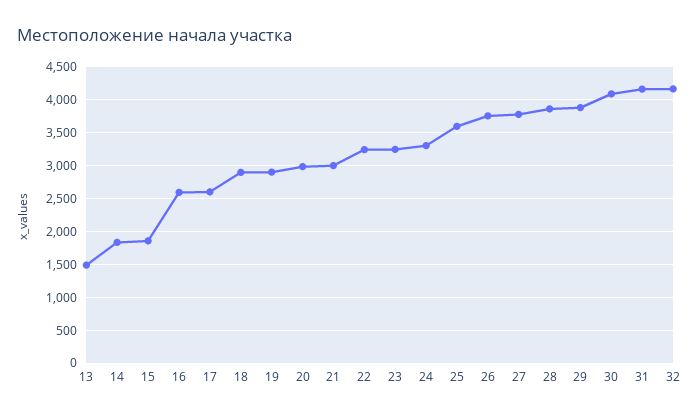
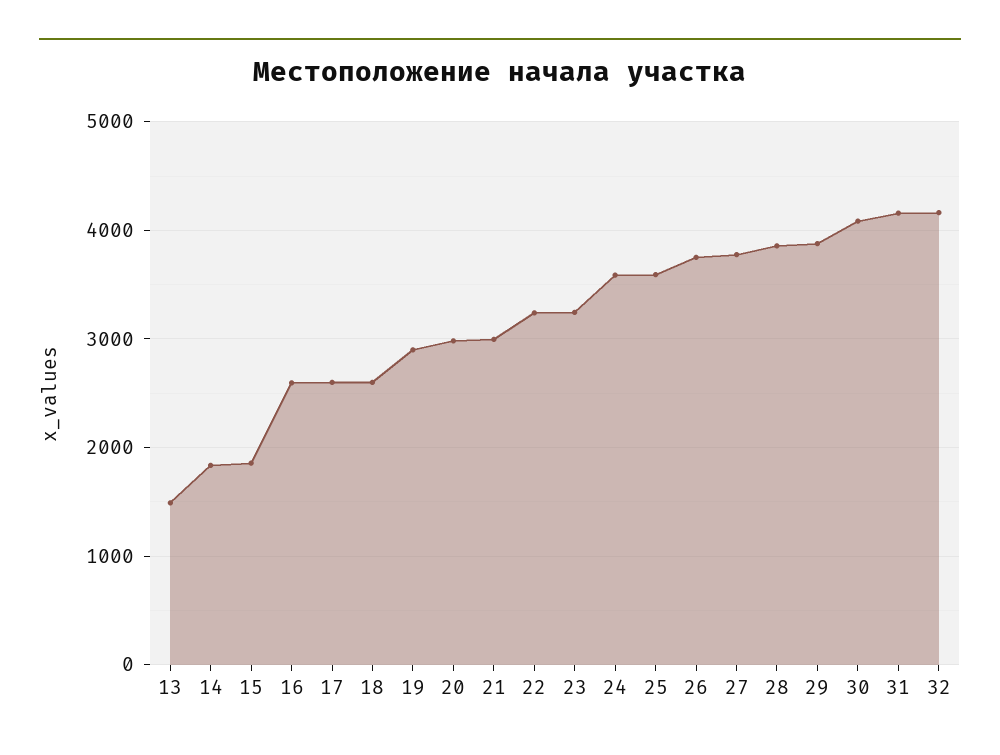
18: 2900 -> 2600
24: 3300 -> 3600

